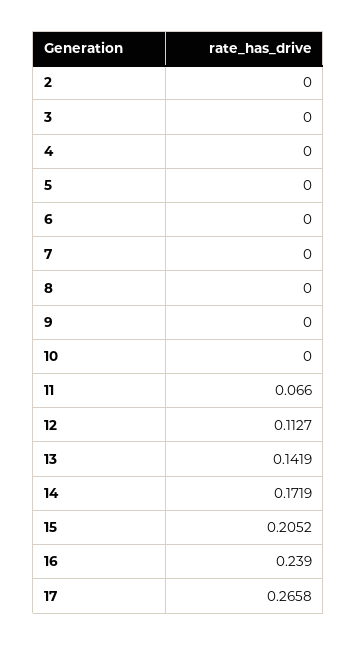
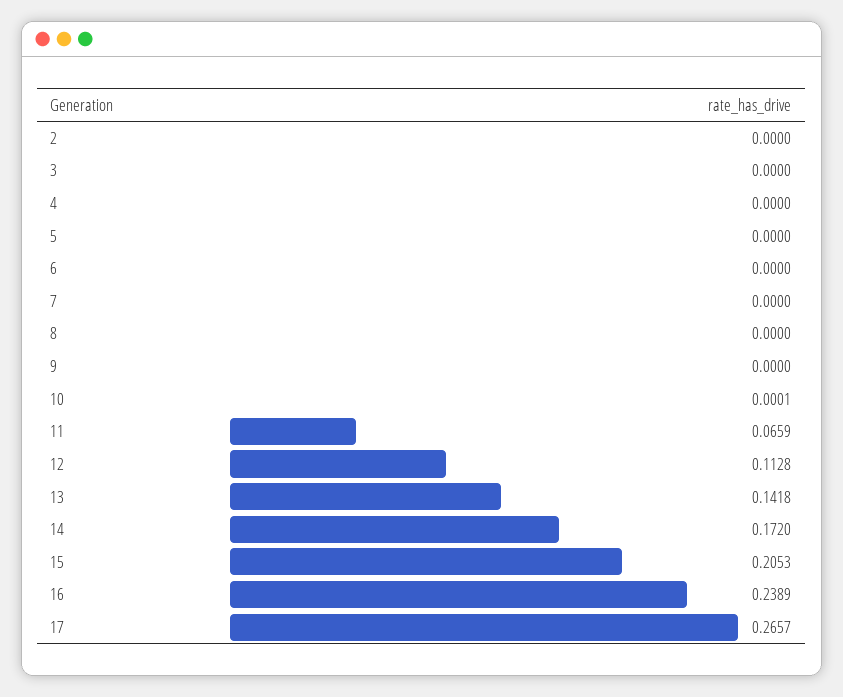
10: 0 -> 0.0001
11: 0.066 -> 0.0659
12: 0.1127 -> 0.1128
13: 0.1419 -> 0.1418
14: 0.1719 -> 0.172
15: 0.2052 -> 0.2053
16: 0.239 -> 0.2389
17: 0.2658 -> 0.2657

